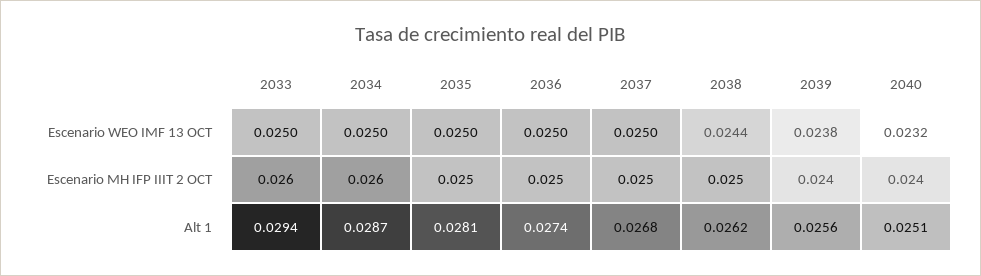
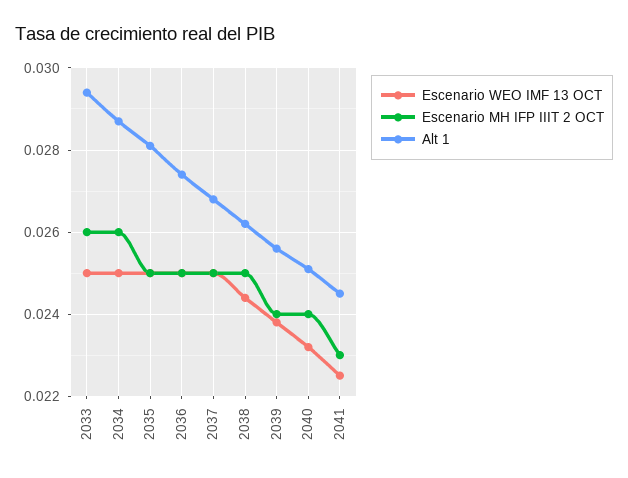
Escenario WEO IMF 13 OCT, 2041: none -> 0.0225
Escenario MH IFP IIIT 2 OCT, 2041: none -> 0.023
Alt 1, 2041: none -> 0.0245

